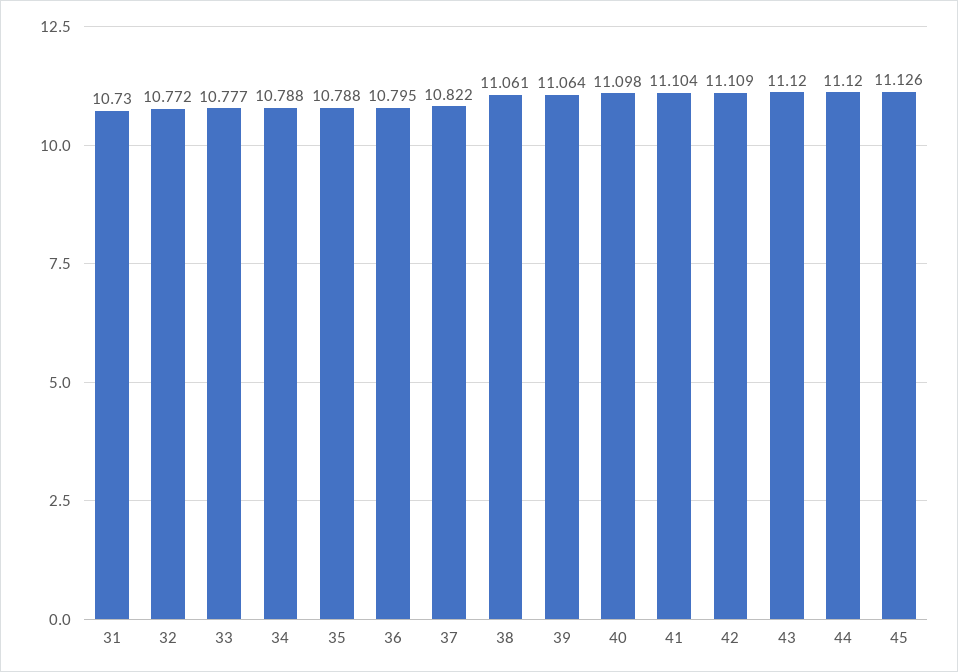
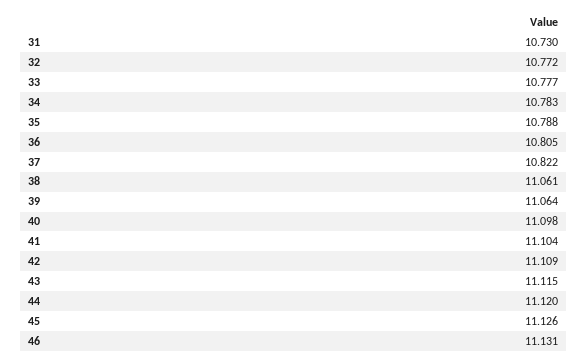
34: 10.788 -> 10.783
36: 10.795 -> 10.805
43: 11.12 -> 11.115
46: none -> 11.131

